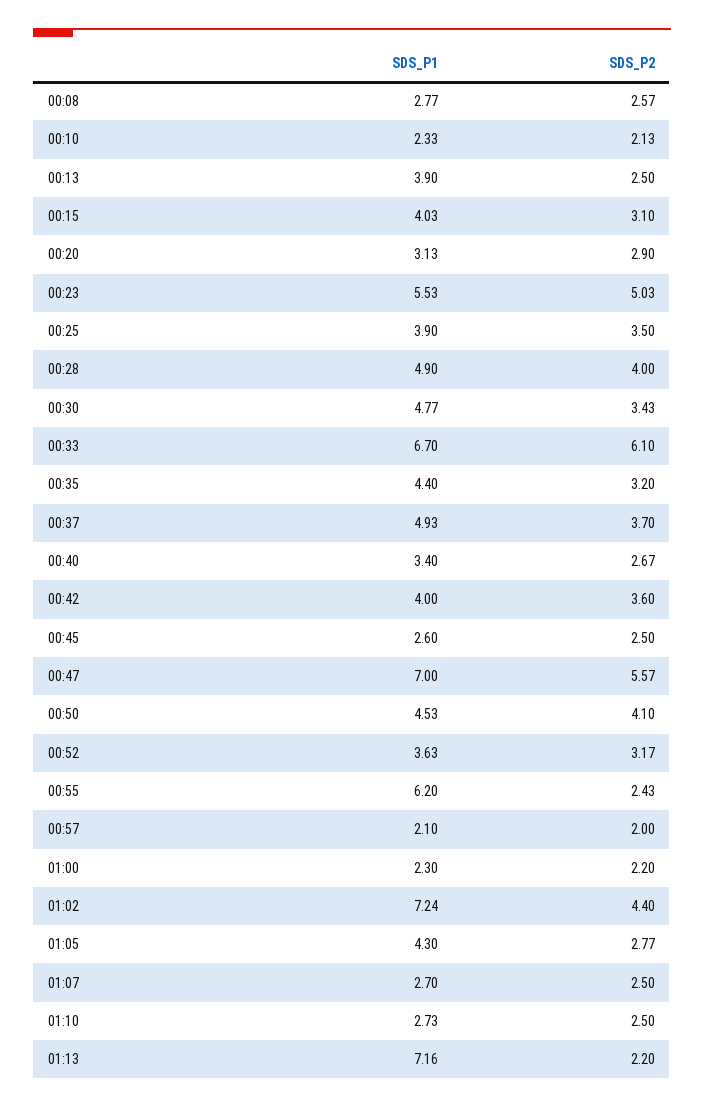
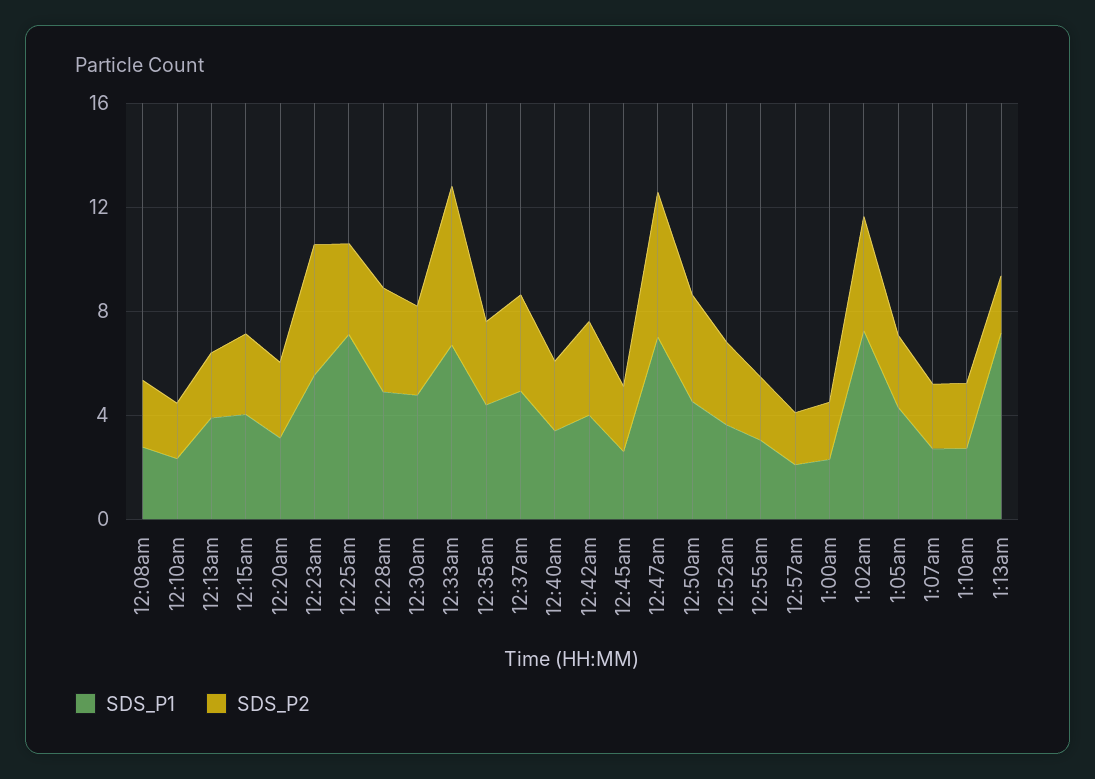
SDS_P1, 00:25: 3.9 -> 7
SDS_P1, 00:55: 6.2 -> 3

